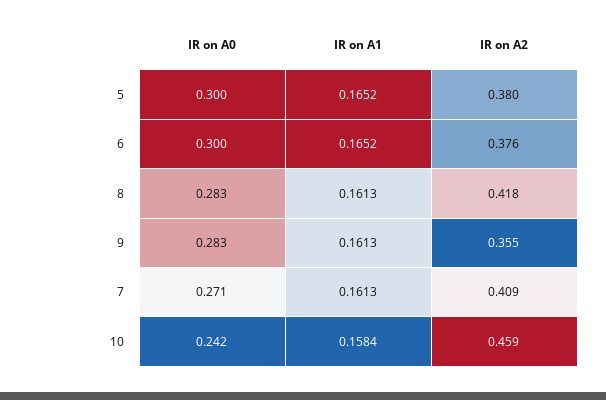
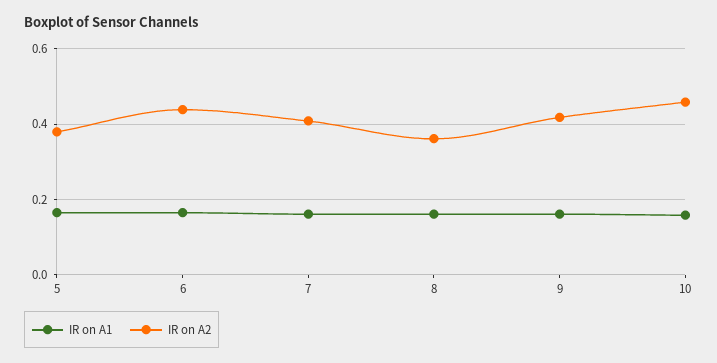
IR on A0, 5: 0.3 -> none
IR on A0, 6: 0.3 -> none
IR on A2, 6: 0.376 -> 0.44
IR on A0, 8: 0.283 -> none
IR on A2, 8: 0.418 -> 0.36
IR on A0, 9: 0.283 -> none
IR on A2, 9: 0.355 -> 0.42
IR on A0, 7: 0.271 -> none
IR on A0, 10: 0.242 -> none

